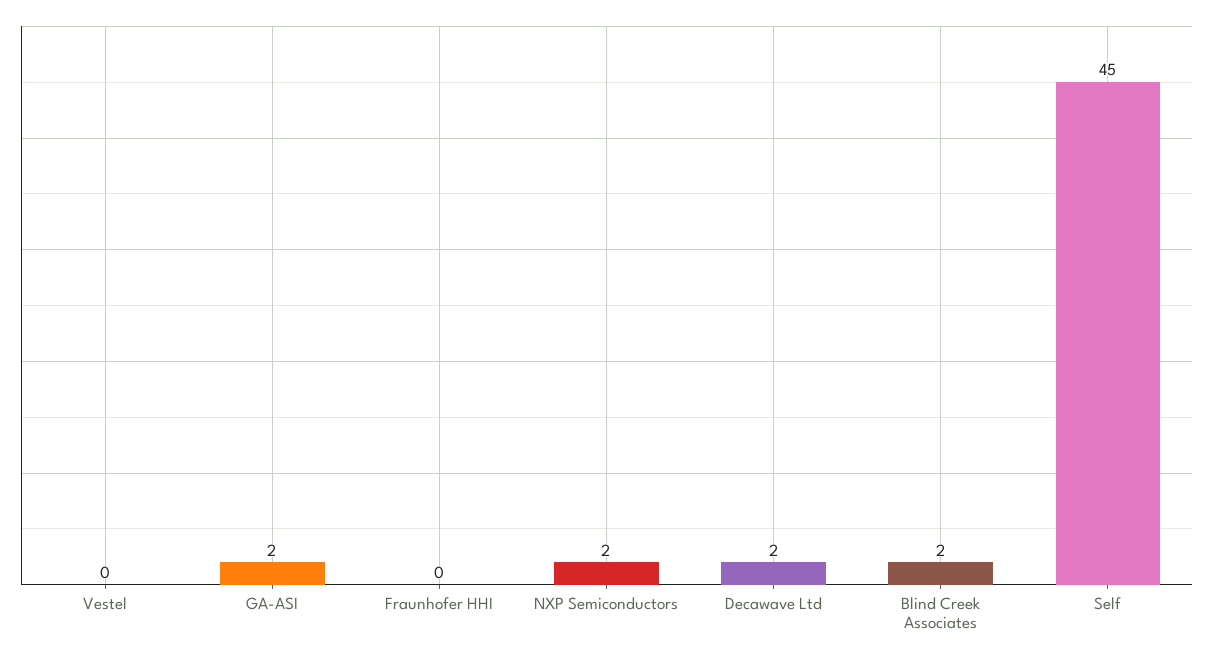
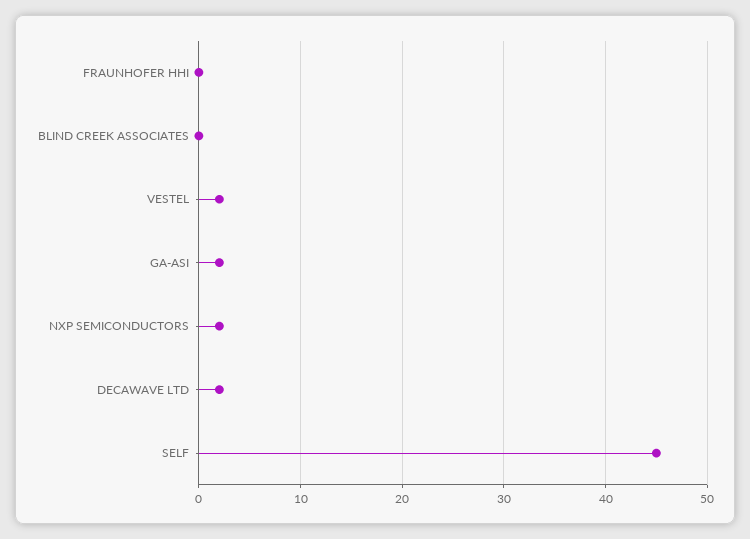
Vestel: 0 -> 2
Blind Creek Associates: 2 -> 0

